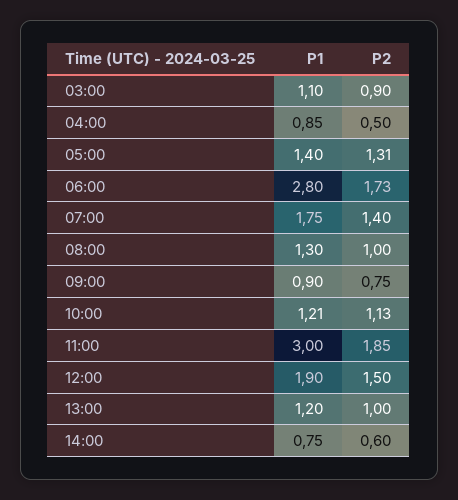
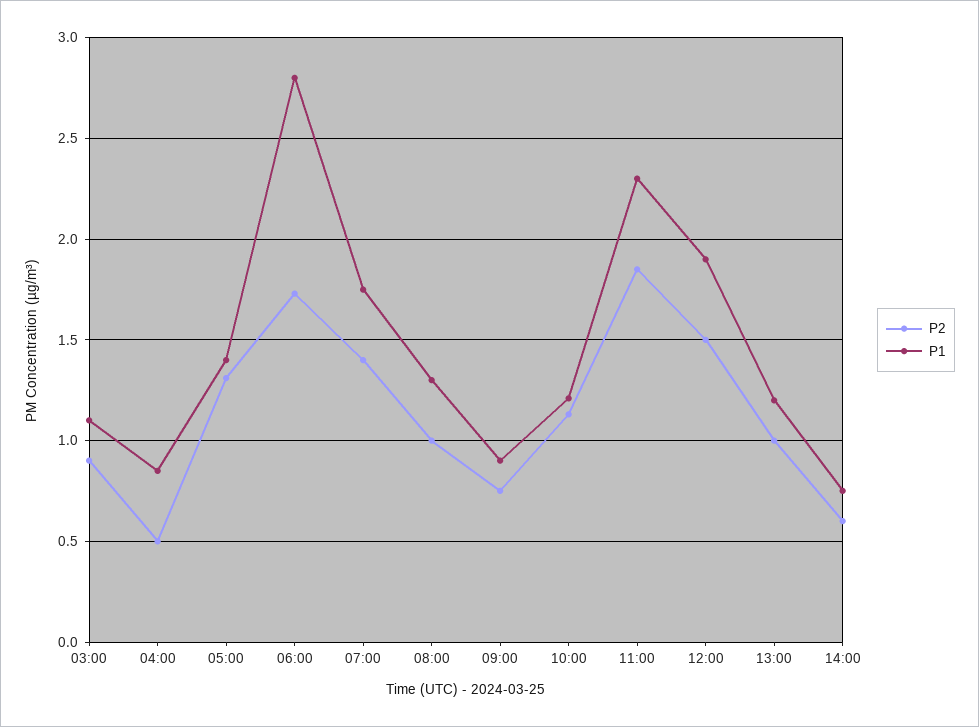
P1, 11:00: 3 -> 2.3

